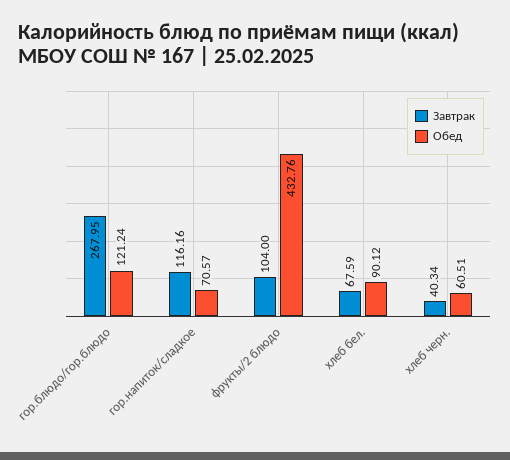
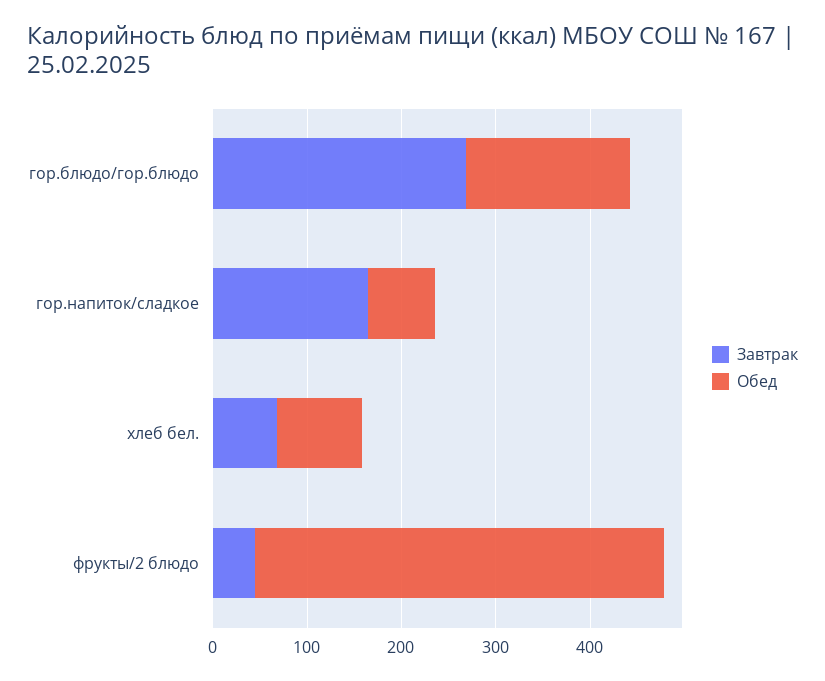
Обед, гор.блюдо/гор.блюдо: 121.24 -> 180
Завтрак, гор.напиток/сладкое: 116.16 -> 160
Завтрак, фрукты/2 блюдо: 104 -> 40
Завтрак, хлеб черн.: 40.34 -> none
Обед, хлеб черн.: 60.51 -> none

